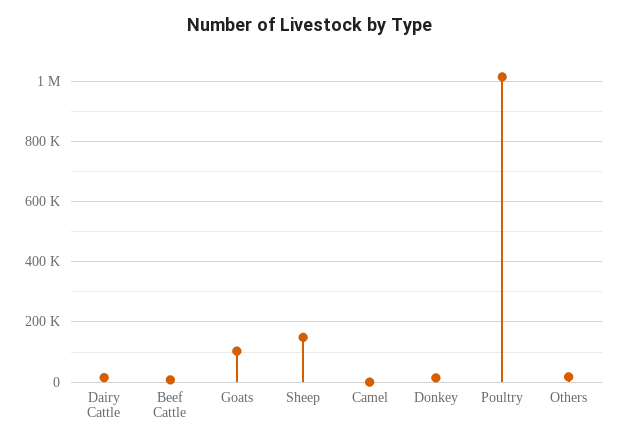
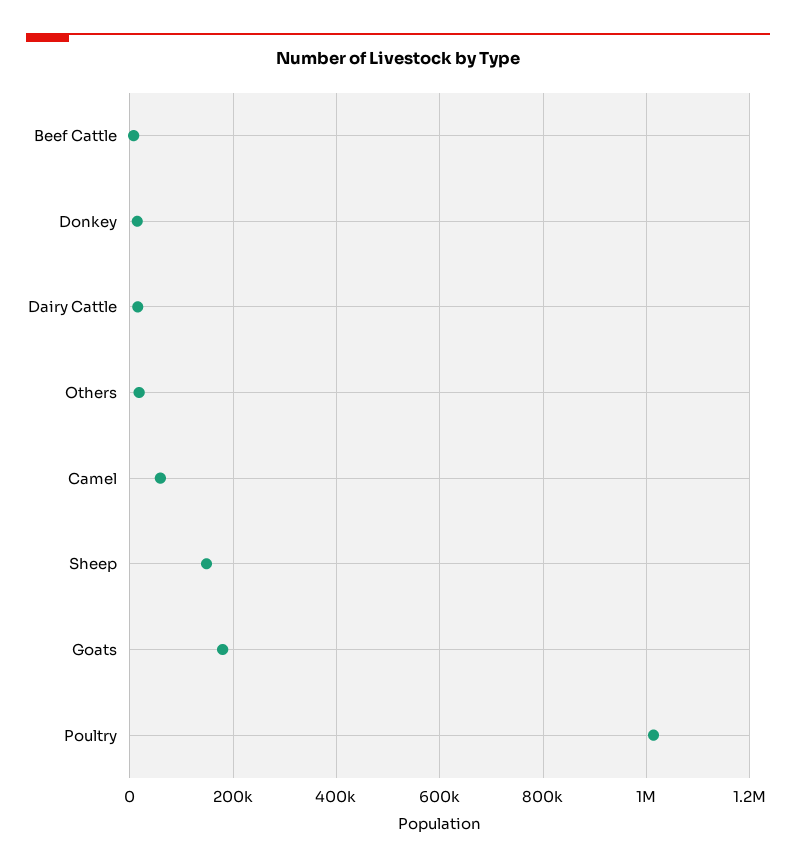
Goats: 100000 -> 180000
Camel: 0 -> 60000

